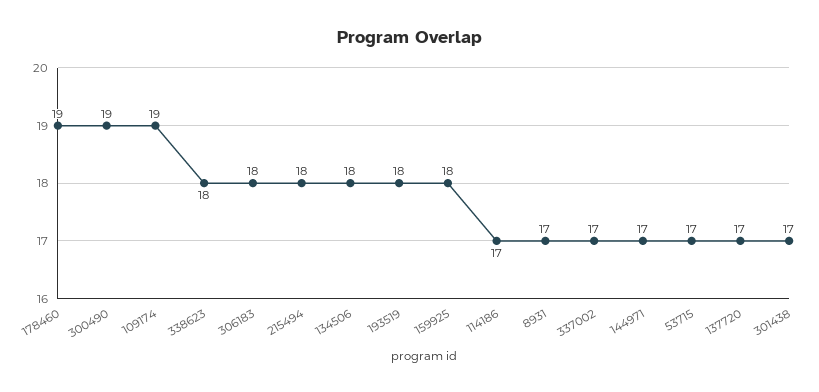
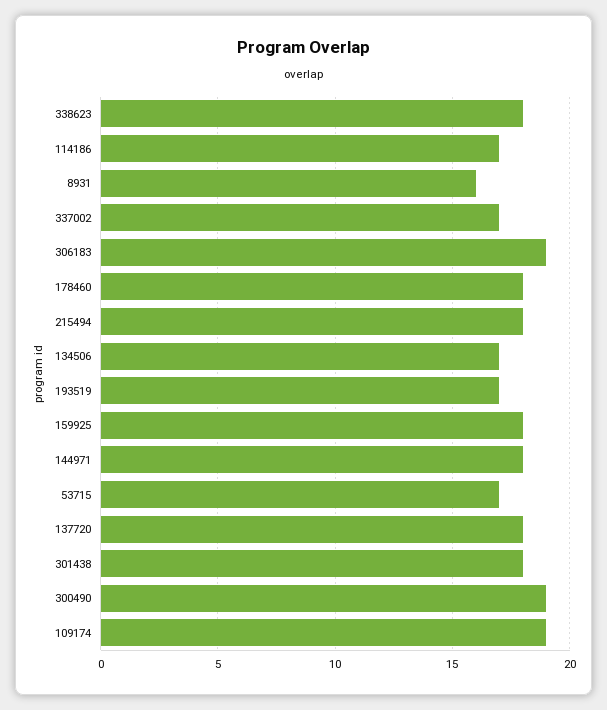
178460: 19 -> 18
306183: 18 -> 19
134506: 18 -> 17
193519: 18 -> 17
8931: 17 -> 16
144971: 17 -> 18
137720: 17 -> 18
301438: 17 -> 18

